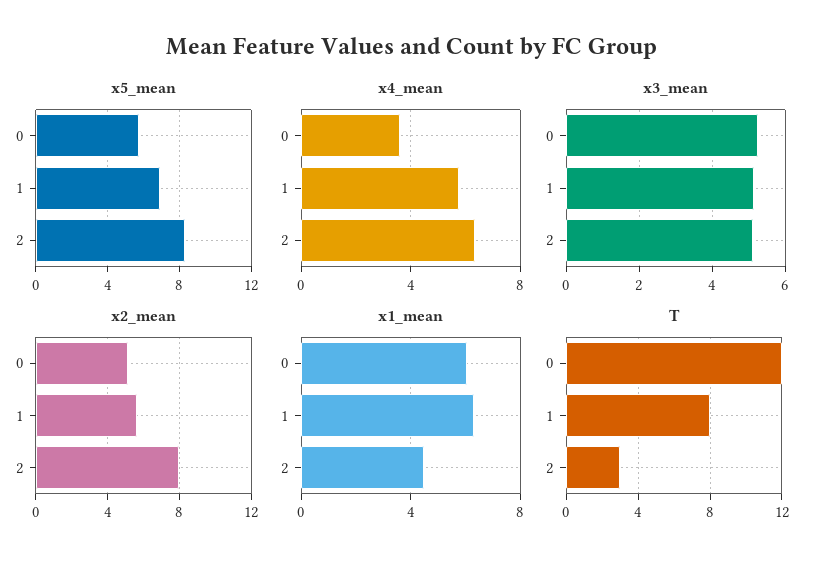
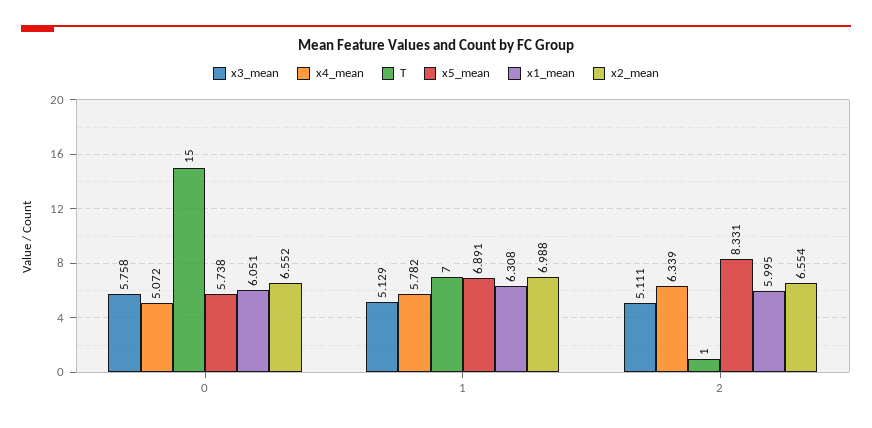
x4_mean, 0: 3.5 -> 5.072
x3_mean, 0: 5.2 -> 5.758
x2_mean, 0: 5 -> 6.552
x2_mean, 1: 5.5 -> 6.988
x2_mean, 2: 8 -> 6.554
x1_mean, 2: 4.5 -> 5.995
T, 0: 12 -> 15
T, 1: 8 -> 7
T, 2: 3 -> 1

